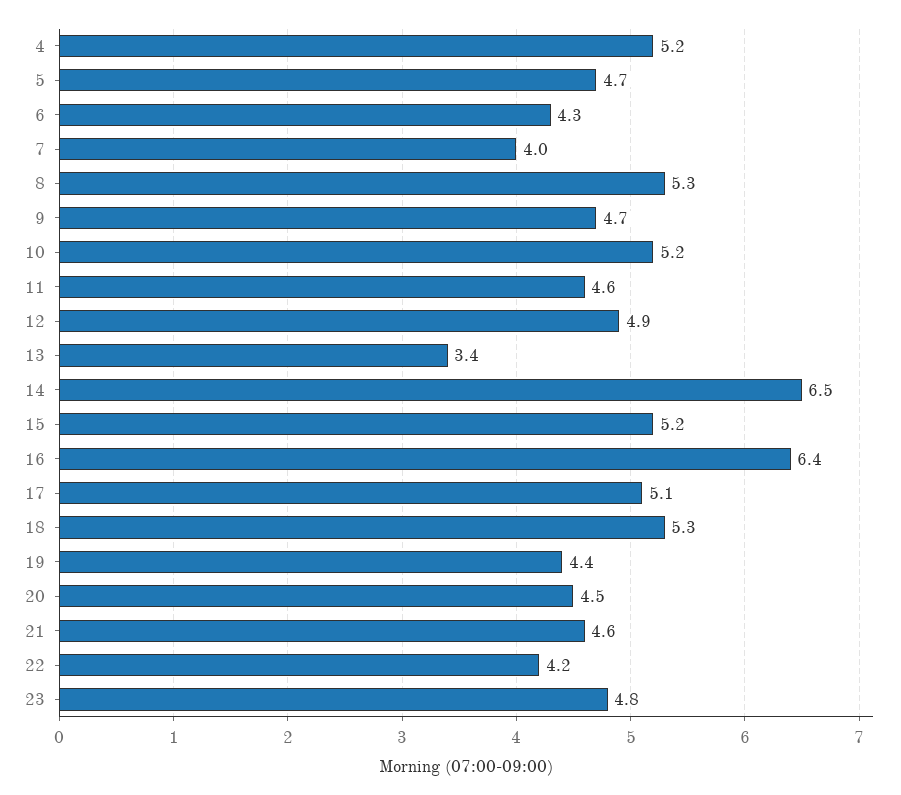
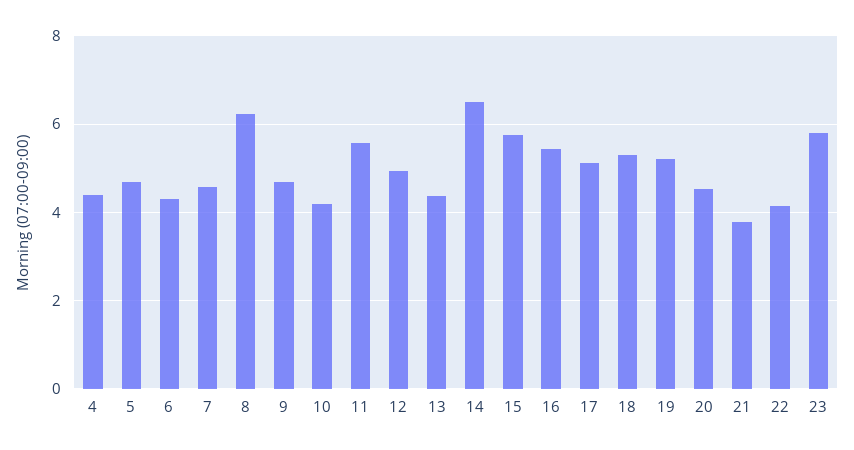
4: 5.2 -> 4.4
7: 4 -> 4.6
8: 5.3 -> 6.2
10: 5.2 -> 4.2
11: 4.6 -> 5.6
13: 3.4 -> 4.4
15: 5.2 -> 5.8
16: 6.4 -> 5.4
19: 4.4 -> 5.2
21: 4.6 -> 3.8
23: 4.8 -> 5.8

